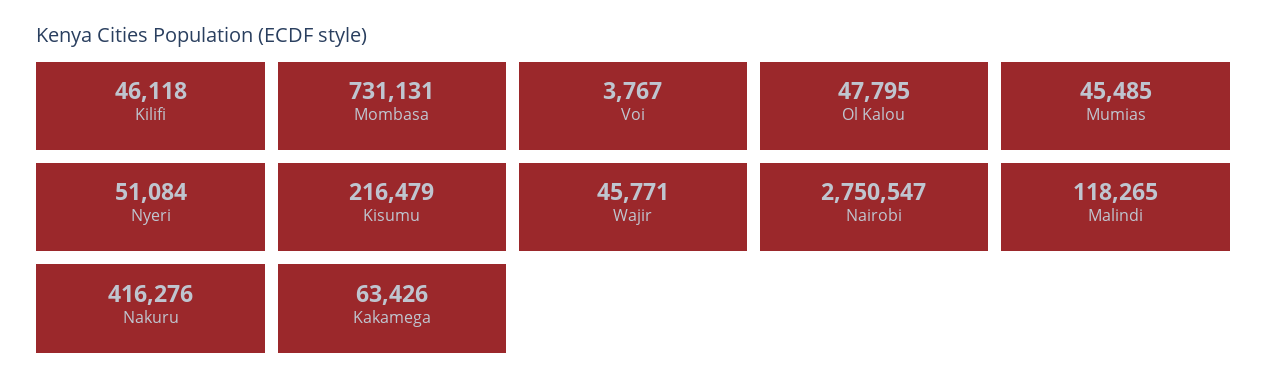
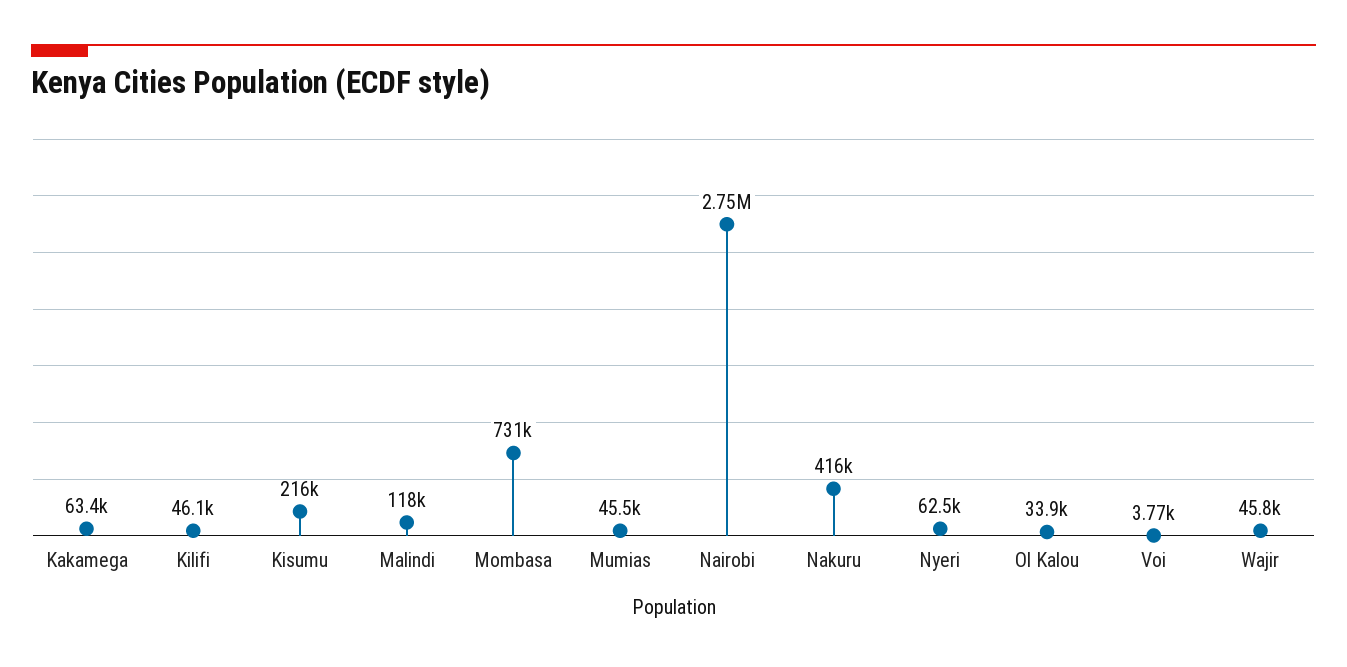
Ol Kalou: 47795 -> 33900
Nyeri: 51084 -> 62500

